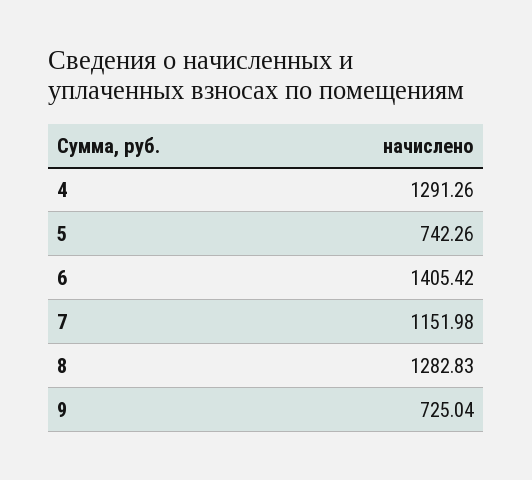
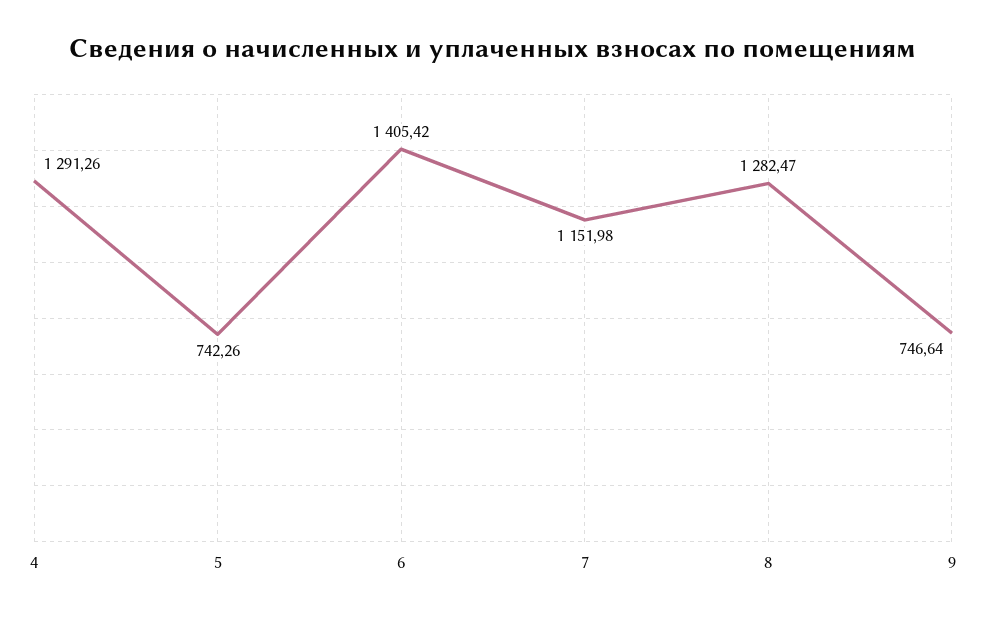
8: 1282.83 -> 1282.47
9: 725.04 -> 746.64

